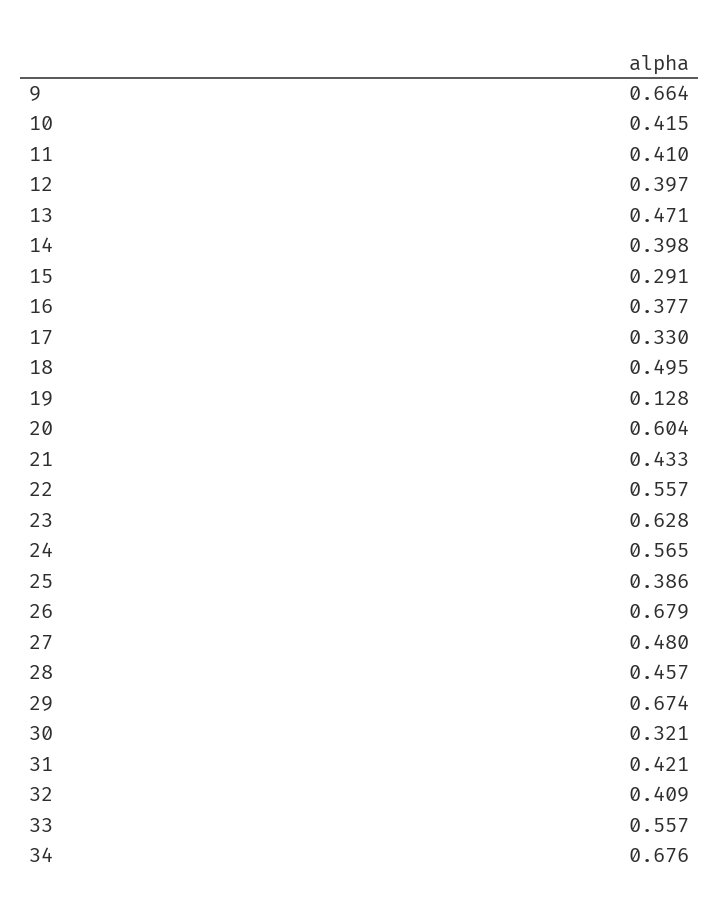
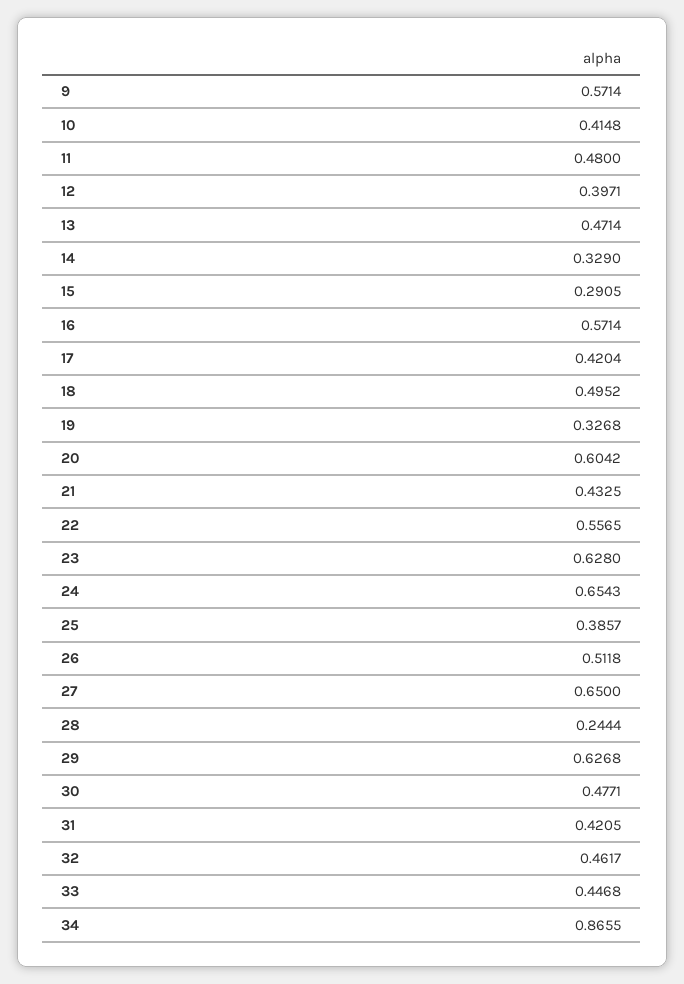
9: 0.664 -> 0.5714
11: 0.41 -> 0.48
14: 0.398 -> 0.329
16: 0.377 -> 0.5714
17: 0.33 -> 0.4204
19: 0.128 -> 0.3268
24: 0.565 -> 0.6543
26: 0.679 -> 0.5118
27: 0.48 -> 0.65
28: 0.457 -> 0.2444
29: 0.674 -> 0.6268
30: 0.321 -> 0.4771
32: 0.409 -> 0.4617
33: 0.557 -> 0.4468
34: 0.676 -> 0.8655

